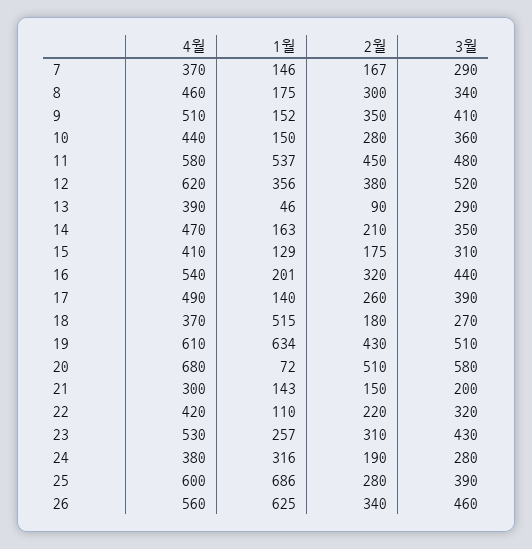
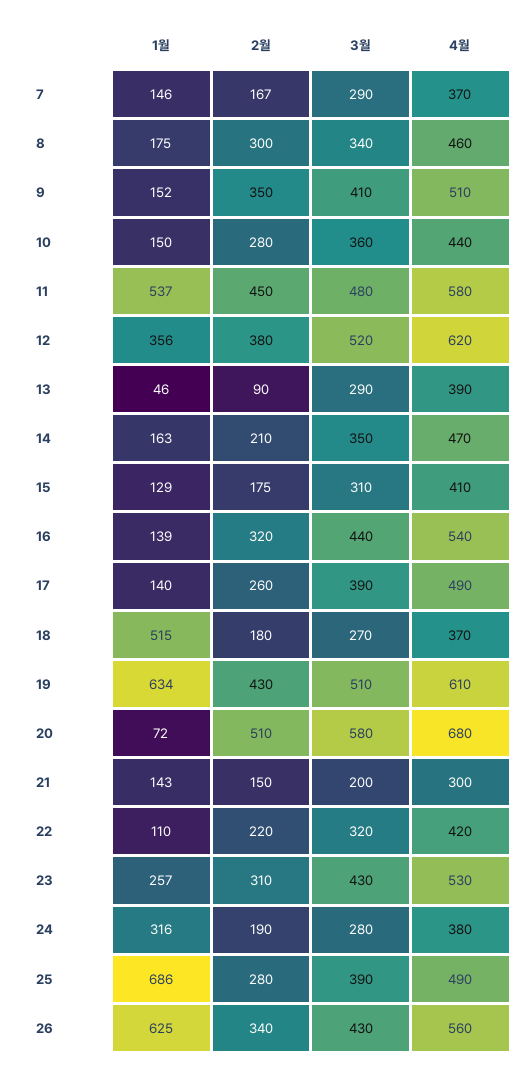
1월, 16: 201 -> 139
4월, 25: 600 -> 490
3월, 26: 460 -> 430

